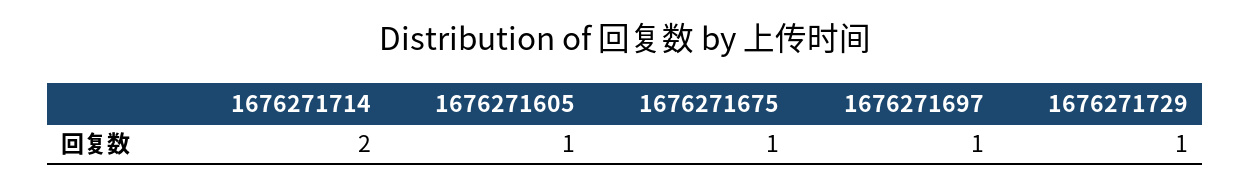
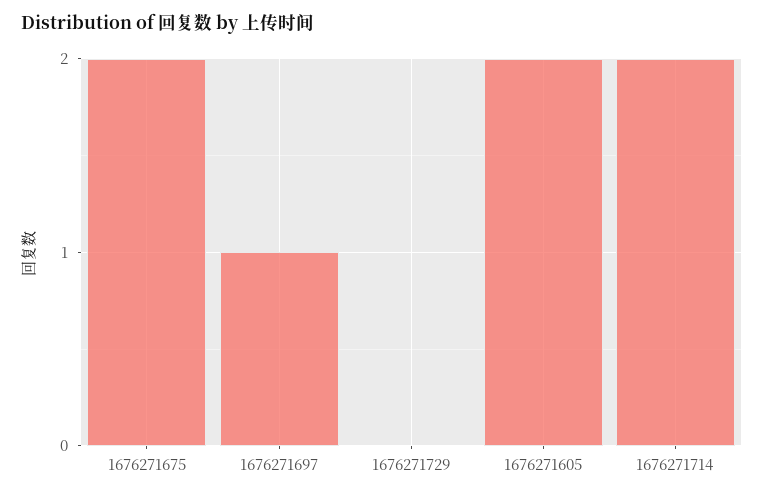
1676271605: 1 -> 2
1676271675: 1 -> 2
1676271729: 1 -> 0

